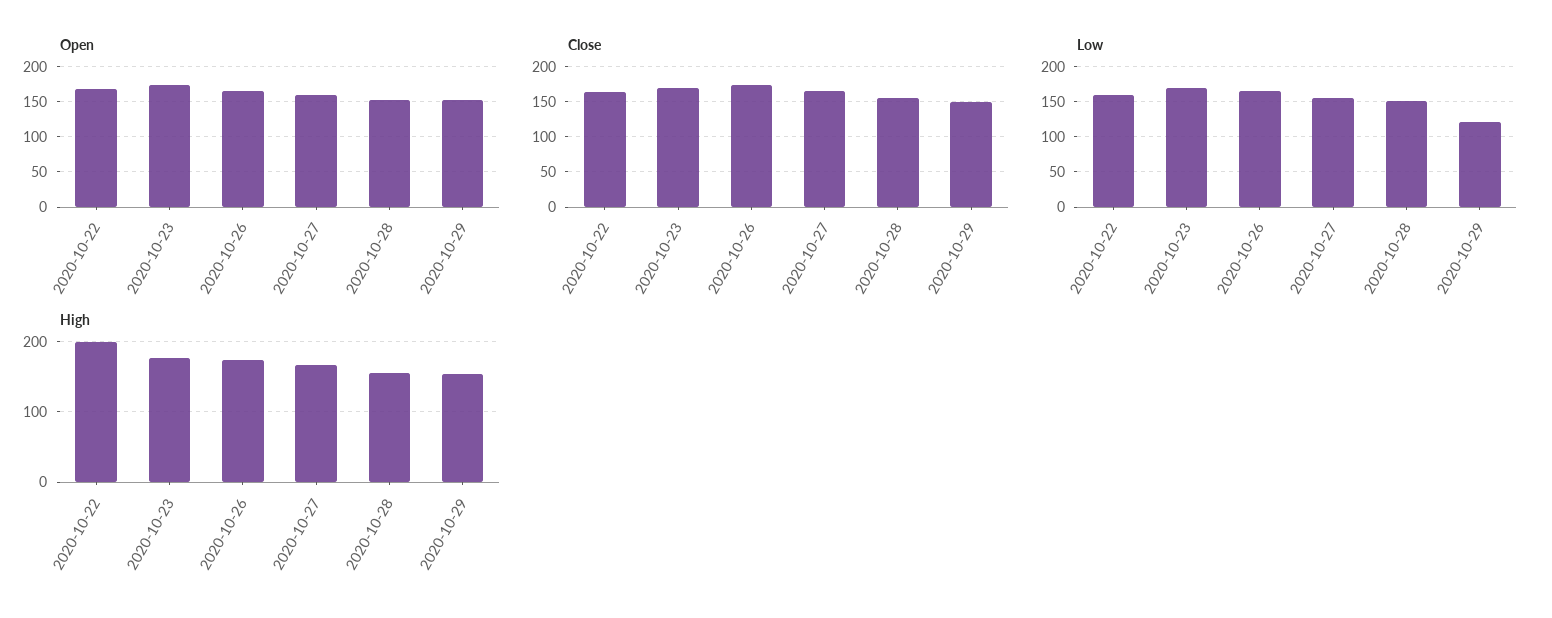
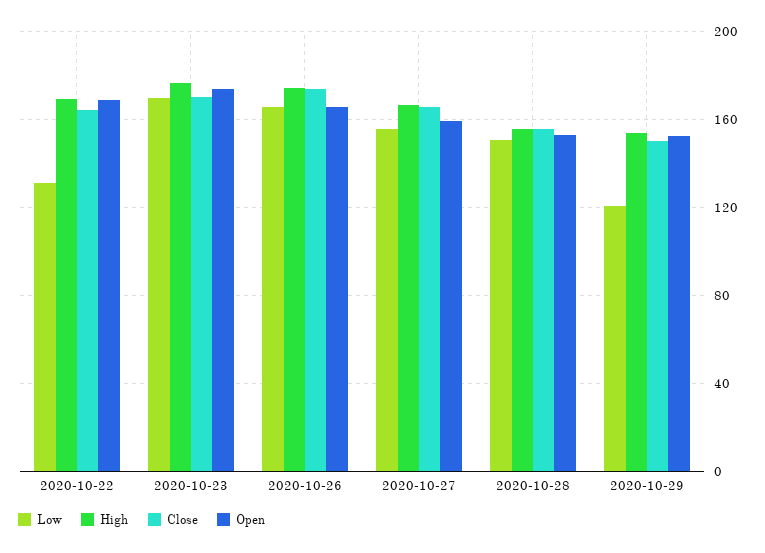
Low, 2020-10-22: 160 -> 130
High, 2020-10-22: 200 -> 170

